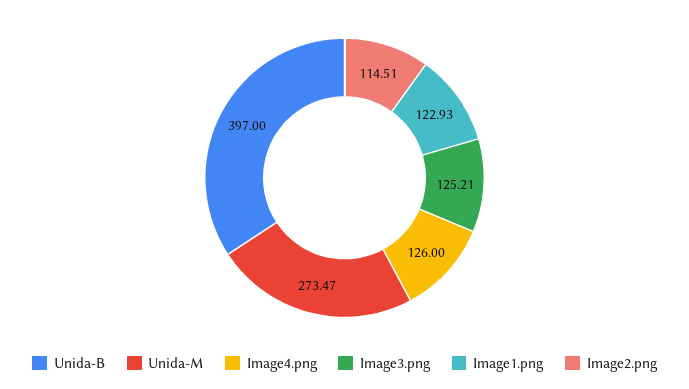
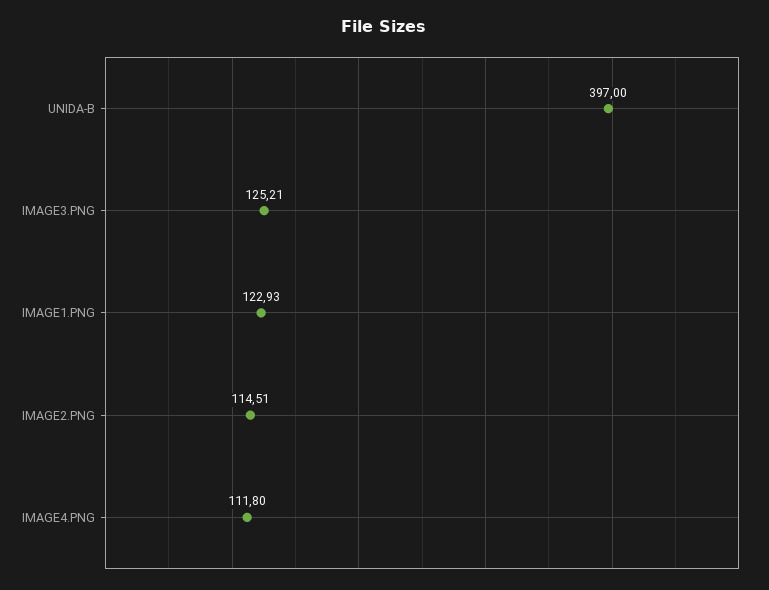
Unida-M: 273.47 -> none
Image4.png: 126 -> 111.8

